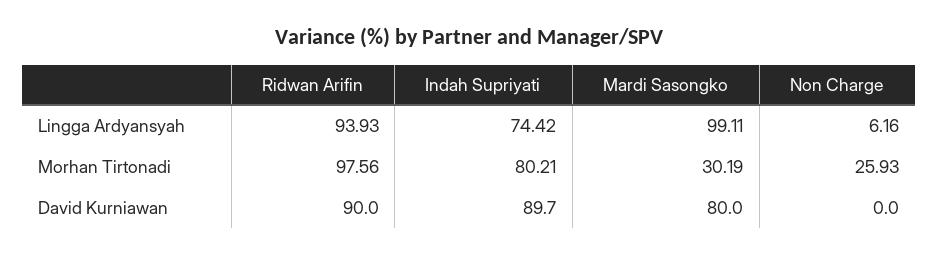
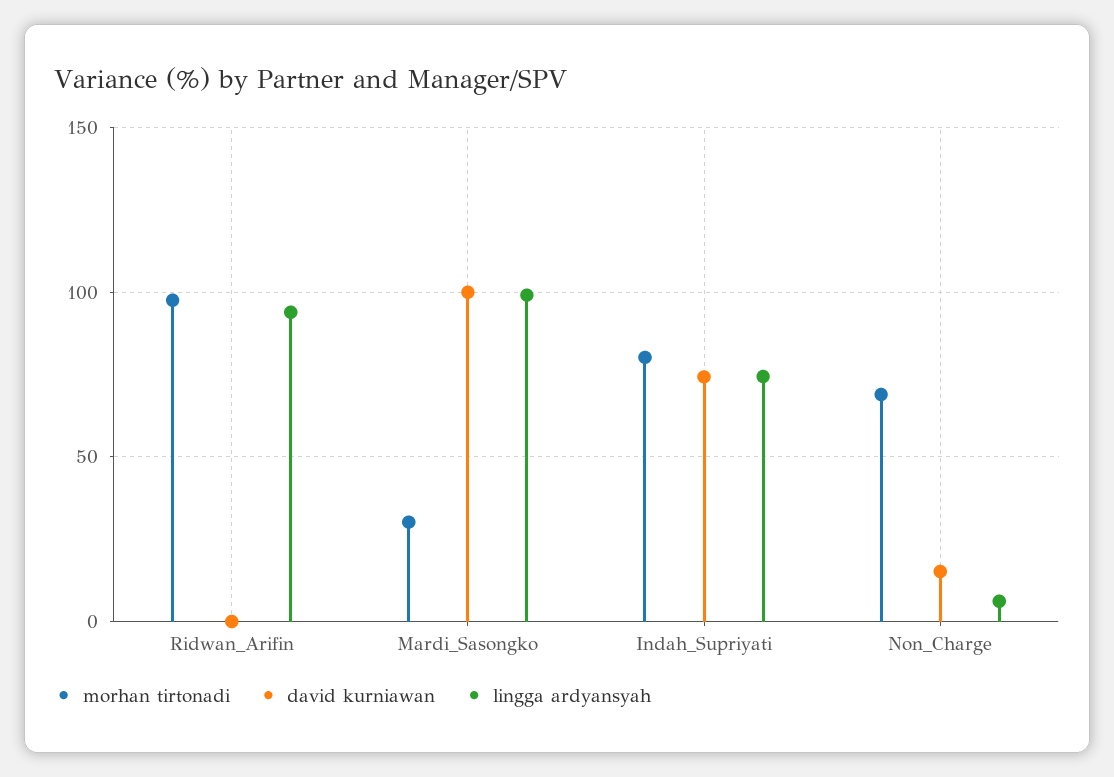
Morhan Tirtonadi, Non Charge: 25.93 -> 70
David Kurniawan, Ridwan Arifin: 90 -> 0
David Kurniawan, Indah Supriyati: 89.7 -> 75
David Kurniawan, Mardi Sasongko: 80 -> 100
David Kurniawan, Non Charge: 0 -> 15

